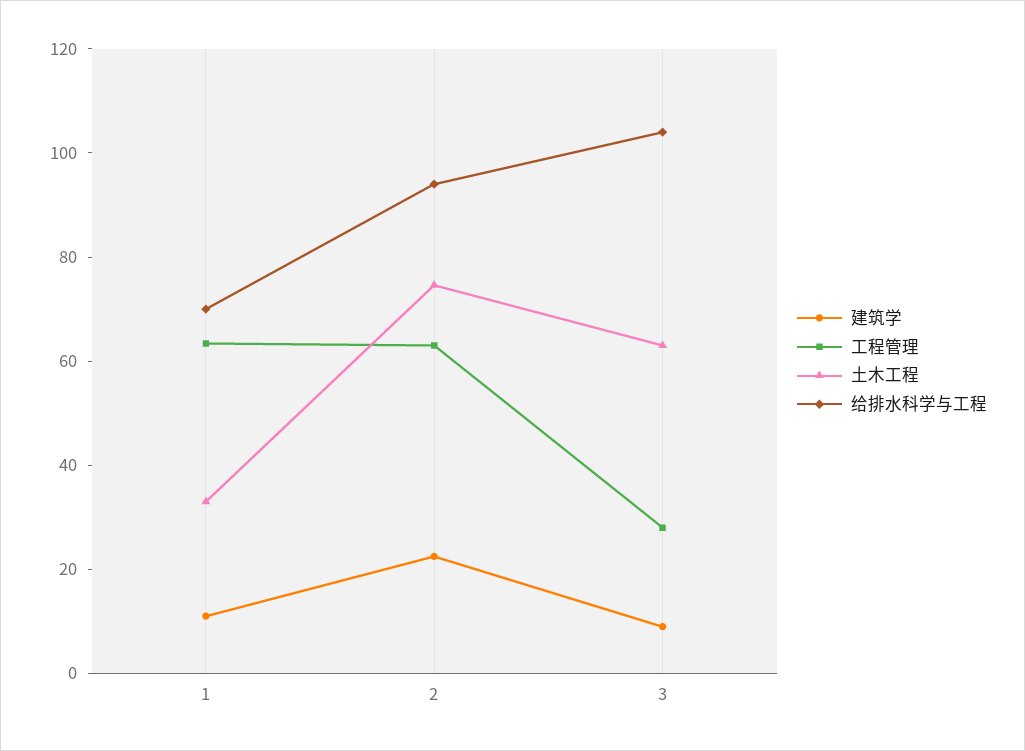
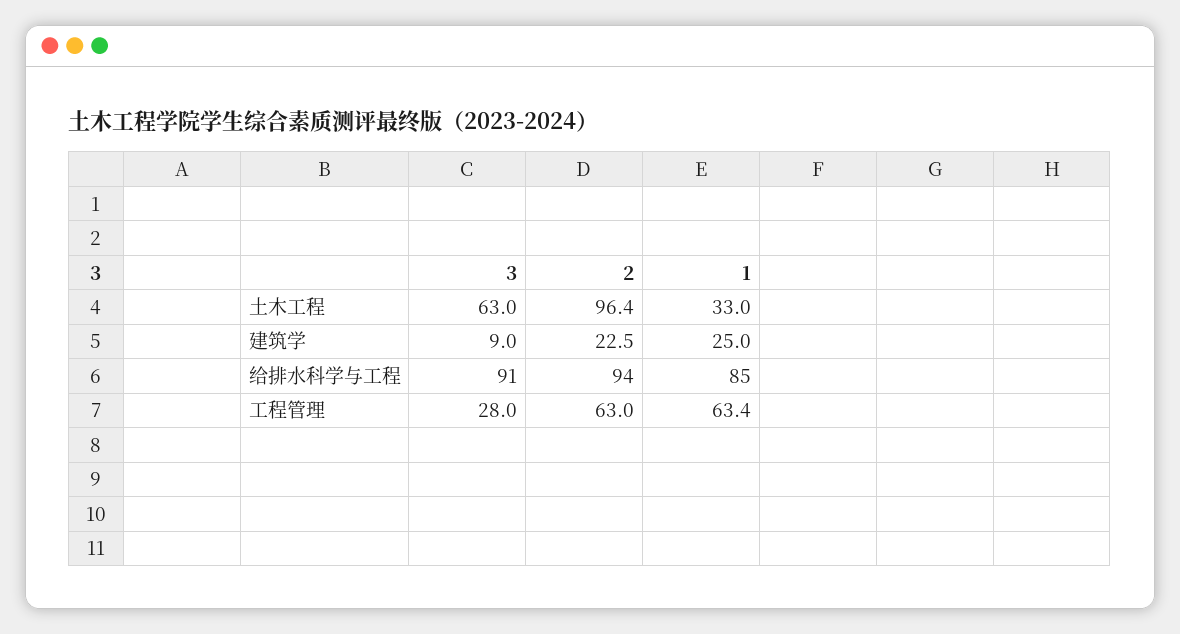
建筑学, 1: 10 -> 25
给排水科学与工程, 1: 70 -> 85
土木工程, 2: 75 -> 96.4
给排水科学与工程, 3: 105 -> 91

